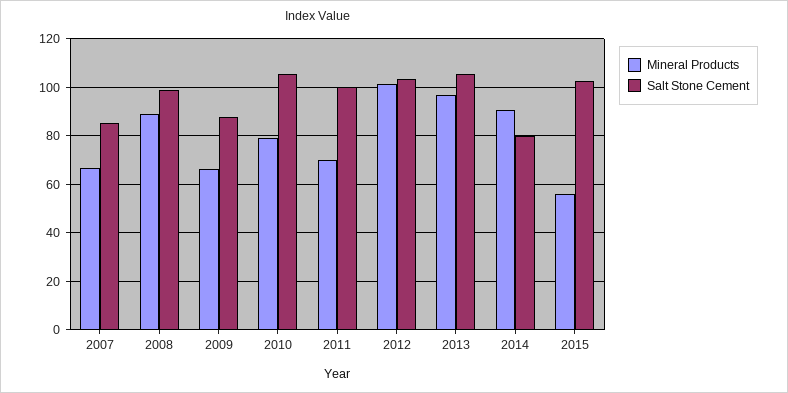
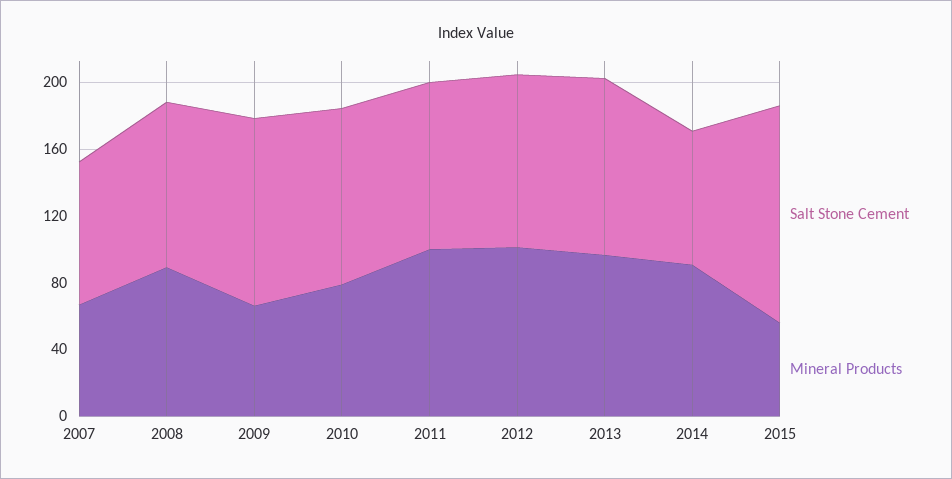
Salt Stone Cement, 2009: 87.5 -> 110
Mineral Products, 2011: 70 -> 100
Salt Stone Cement, 2015: 102.5 -> 130

